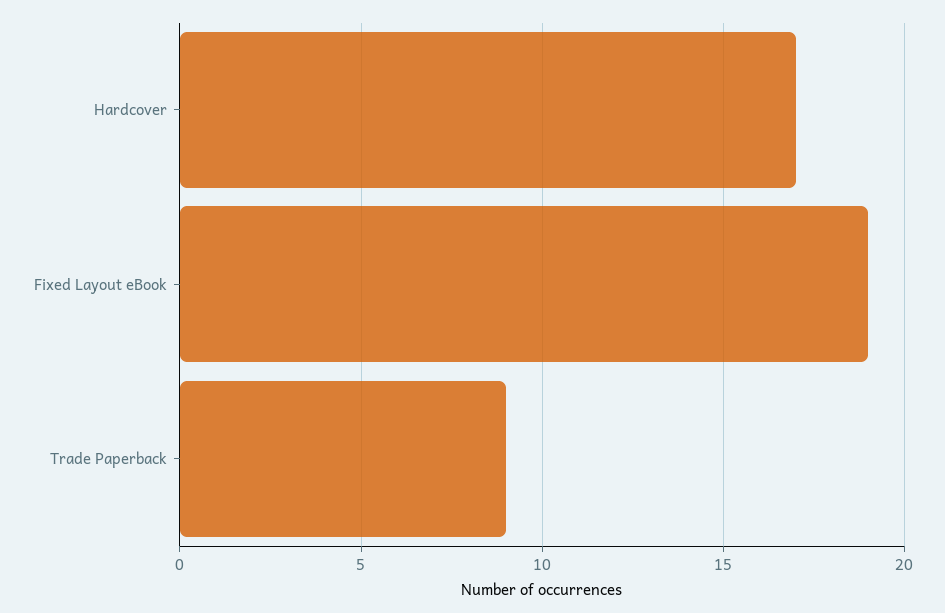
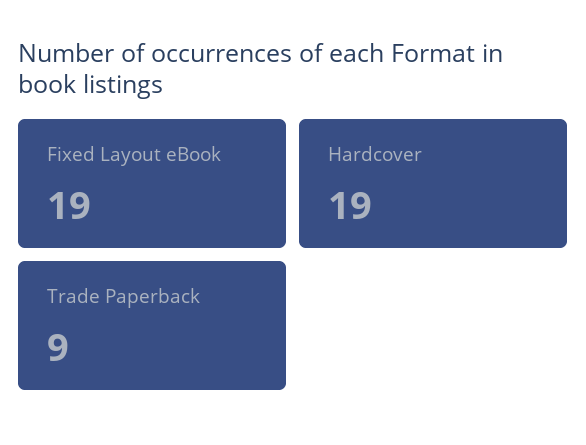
Hardcover: 17 -> 19

